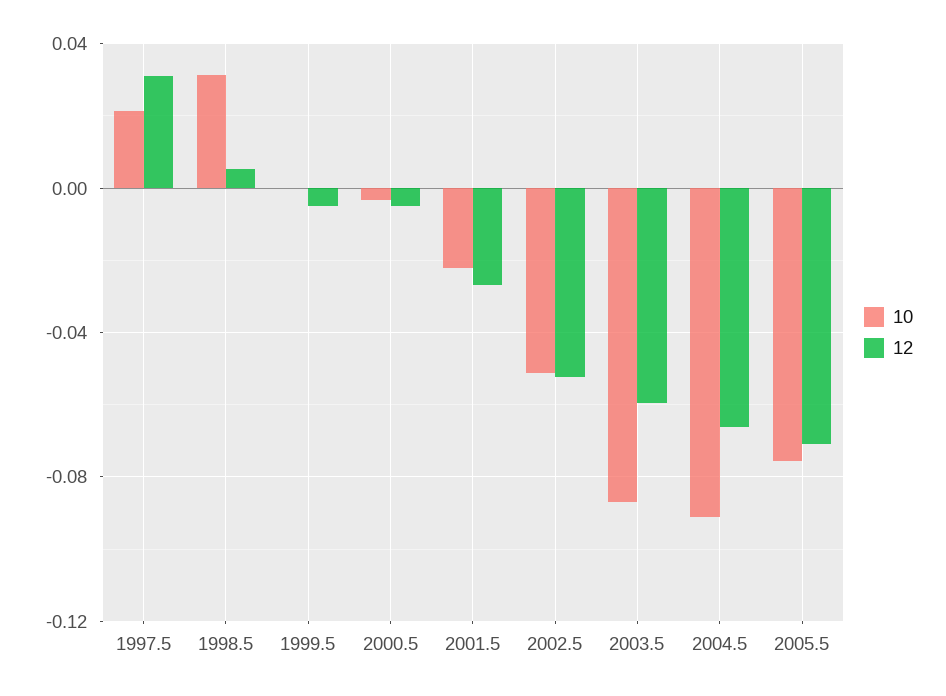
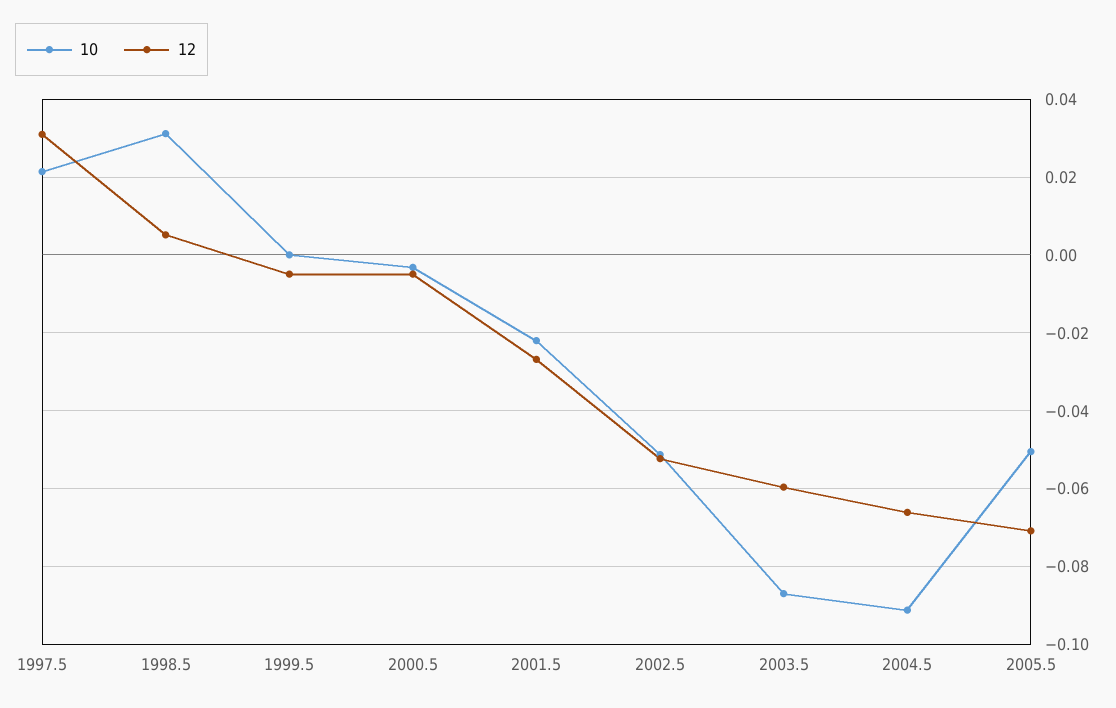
10, 2005.5: -0.075 -> -0.05

